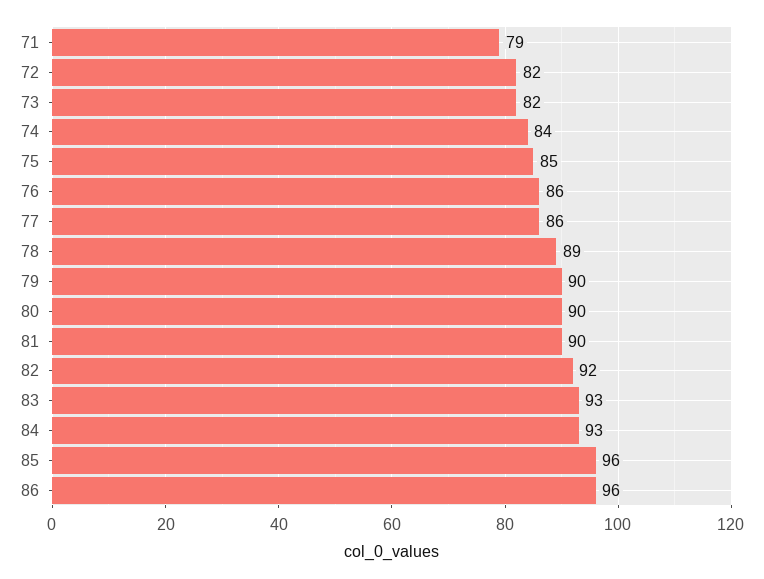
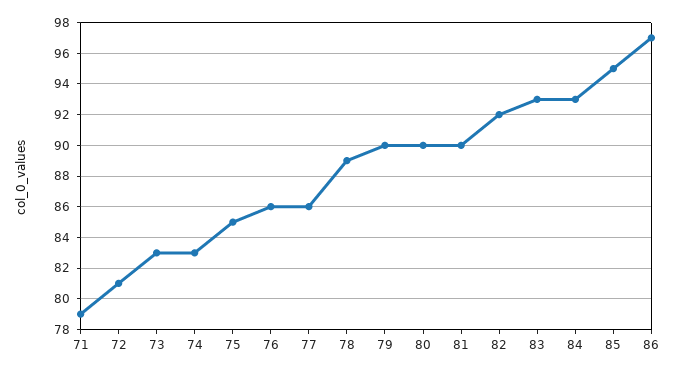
72: 82 -> 81
73: 82 -> 83
74: 84 -> 83
85: 96 -> 95
86: 96 -> 97

